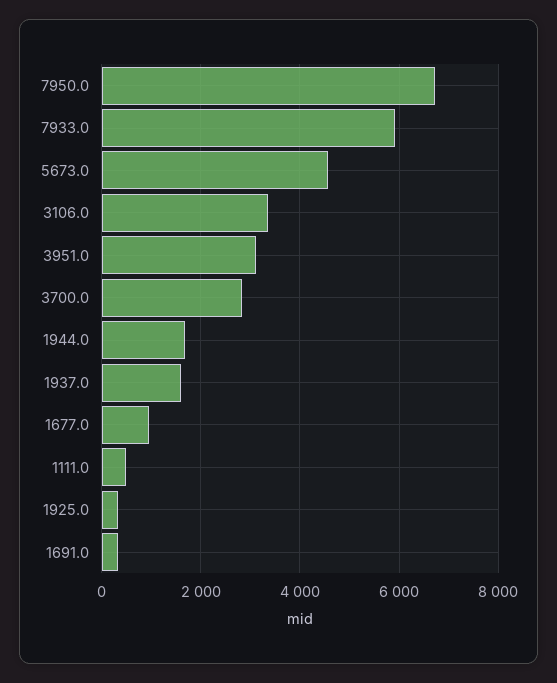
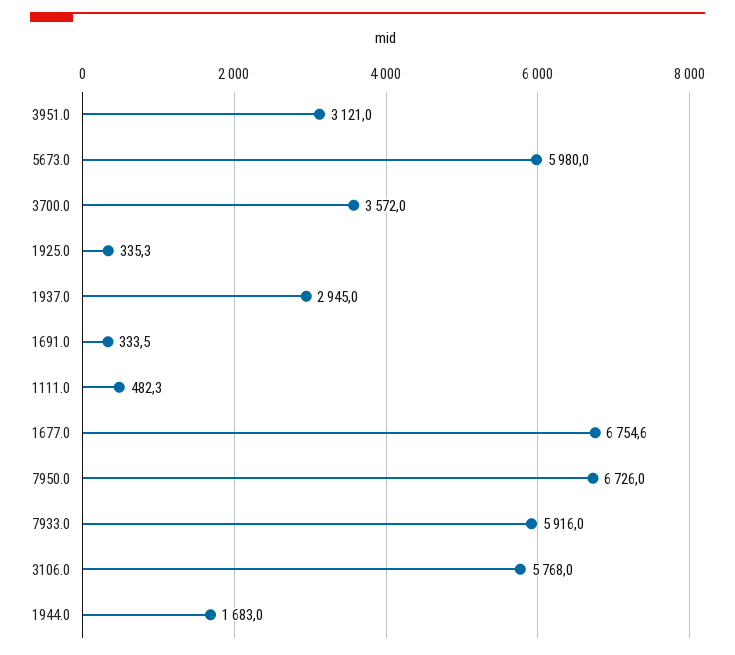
5673.0: 4600 -> 5980
3106.0: 3400 -> 5768
3700.0: 2800 -> 3572
1937.0: 1600 -> 2945
1677.0: 1000 -> 6754.6

